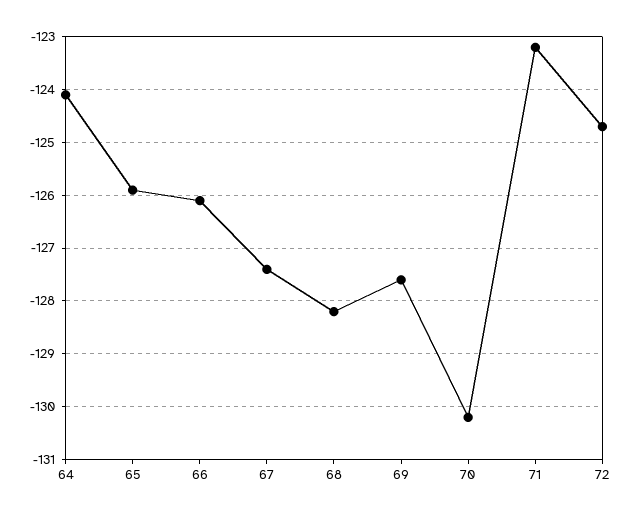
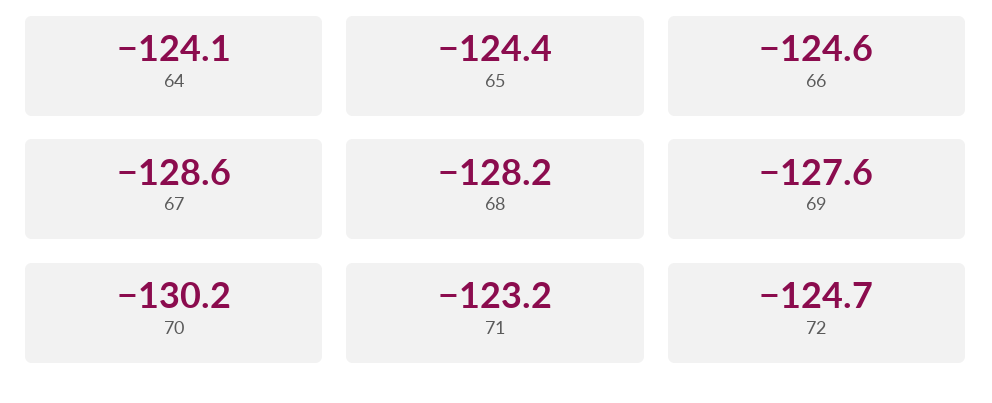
65: -126 -> -124.4
66: -126 -> -124.6
67: -127.5 -> -128.6

